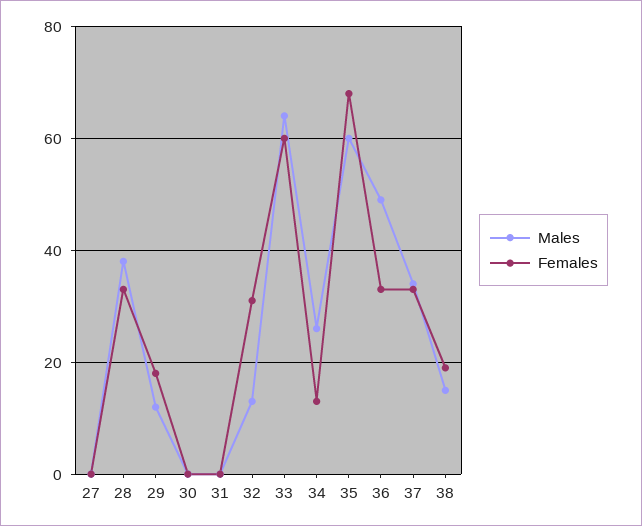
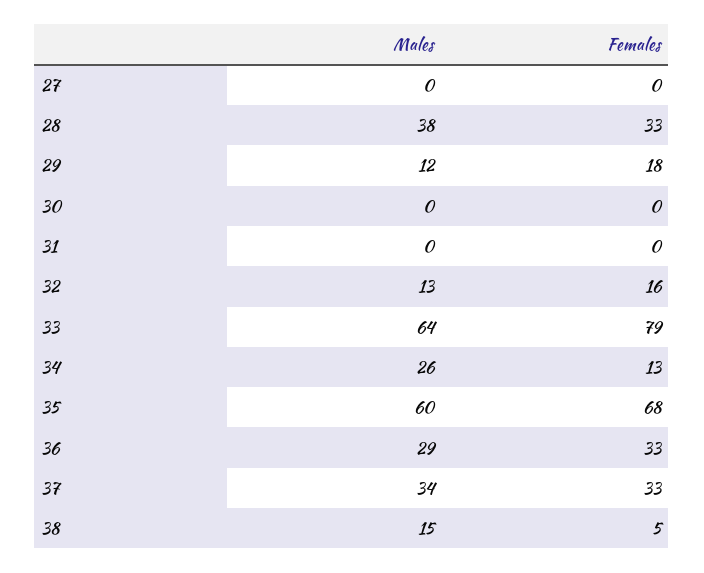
Females, 32: 30 -> 16
Females, 33: 60 -> 79
Males, 36: 50 -> 29
Females, 38: 20 -> 5

